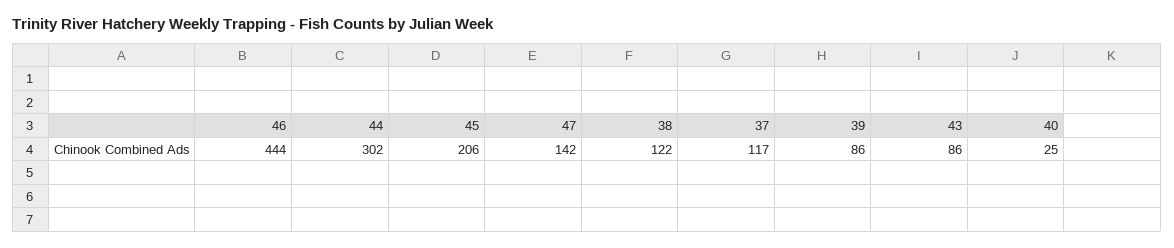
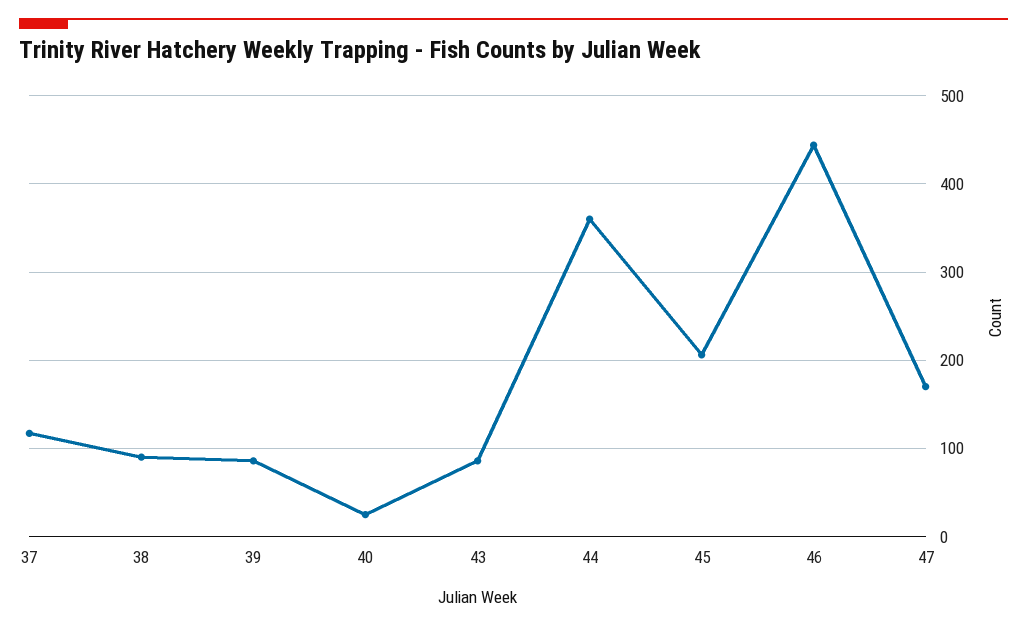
44: 302 -> 360
47: 142 -> 170
38: 122 -> 90

